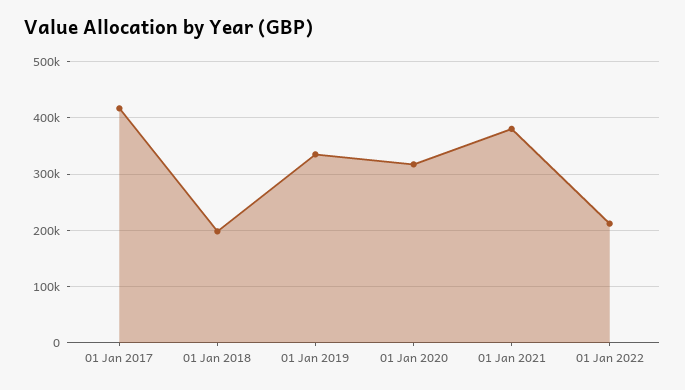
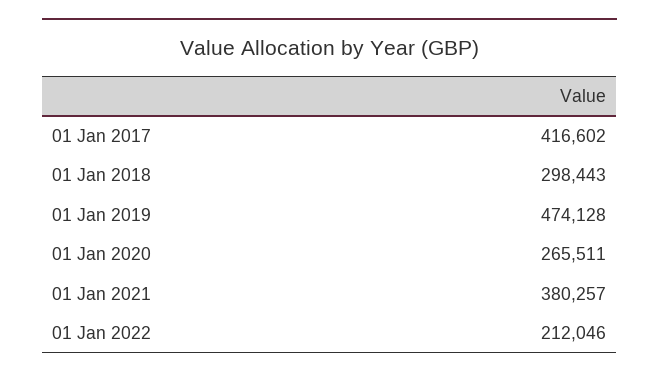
01 Jan 2018: 200000 -> 298443
01 Jan 2019: 340000 -> 474128
01 Jan 2020: 320000 -> 265511

